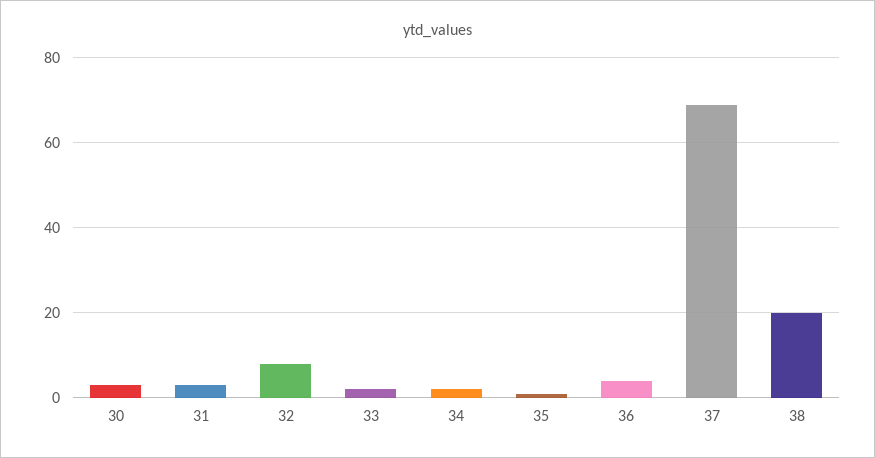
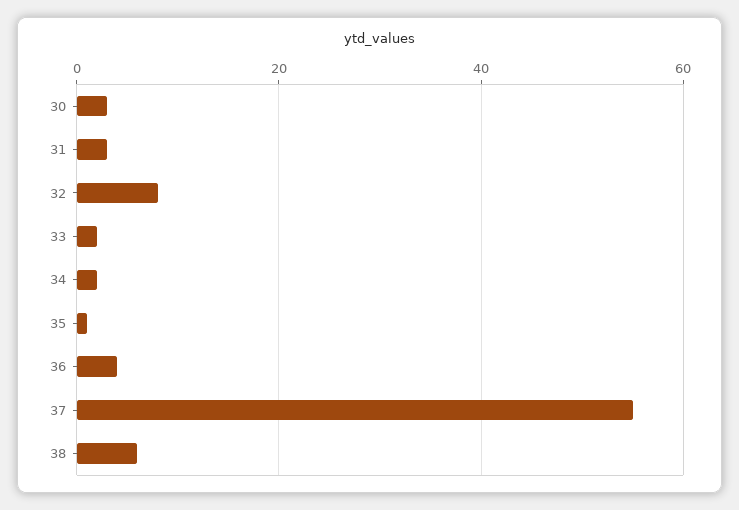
37: 70 -> 55
38: 20 -> 5

